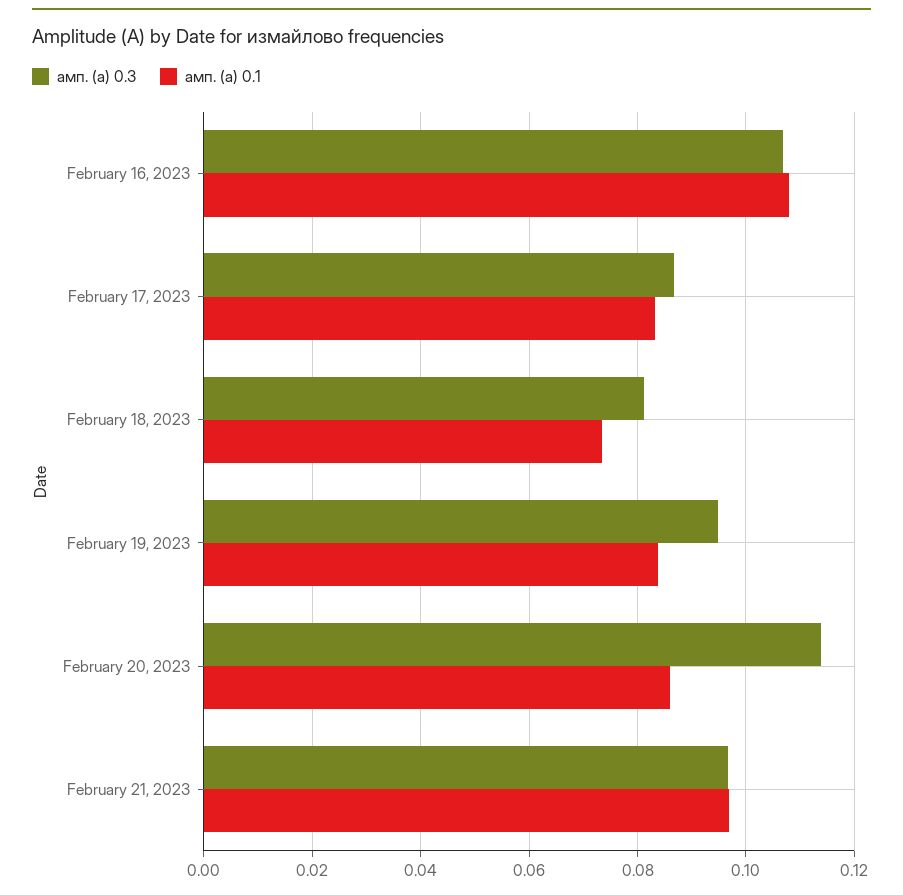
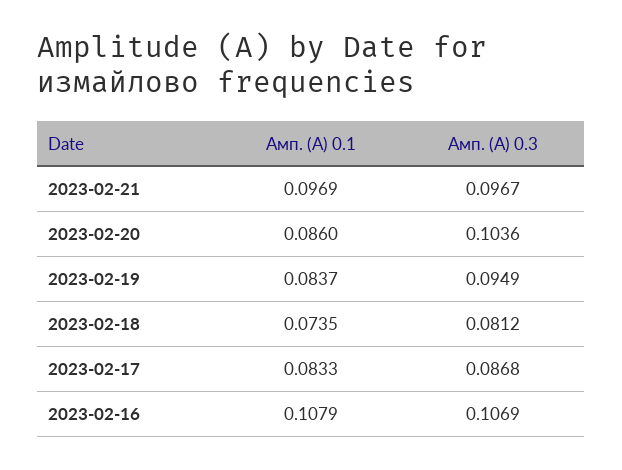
амп. (а) 0.3, February 20, 2023: 0.114 -> 0.1036

